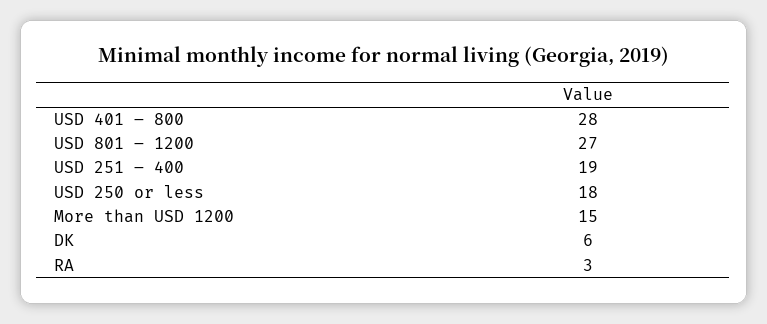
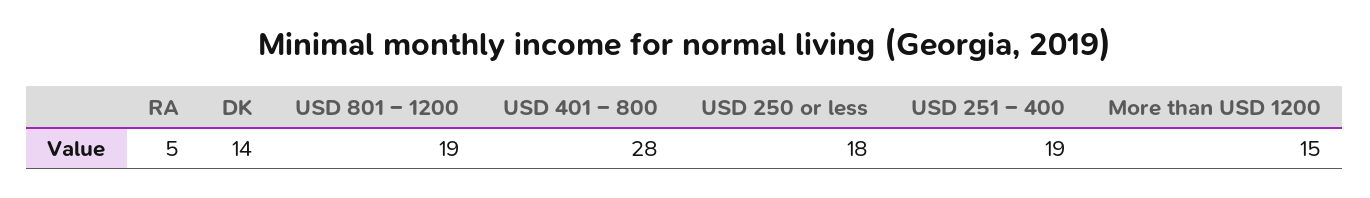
USD 801 – 1200: 27 -> 19
DK: 6 -> 14
RA: 3 -> 5

